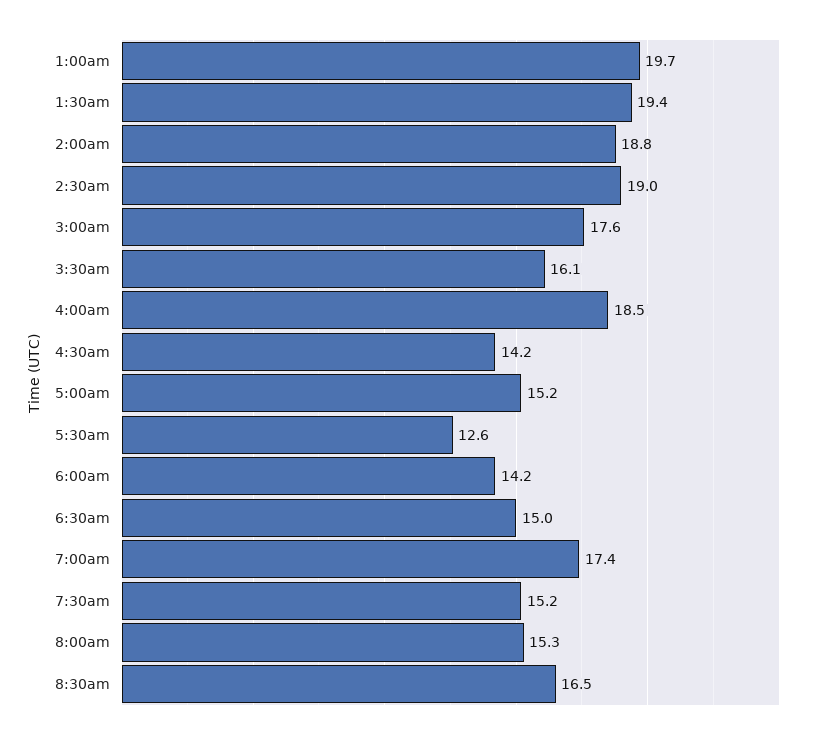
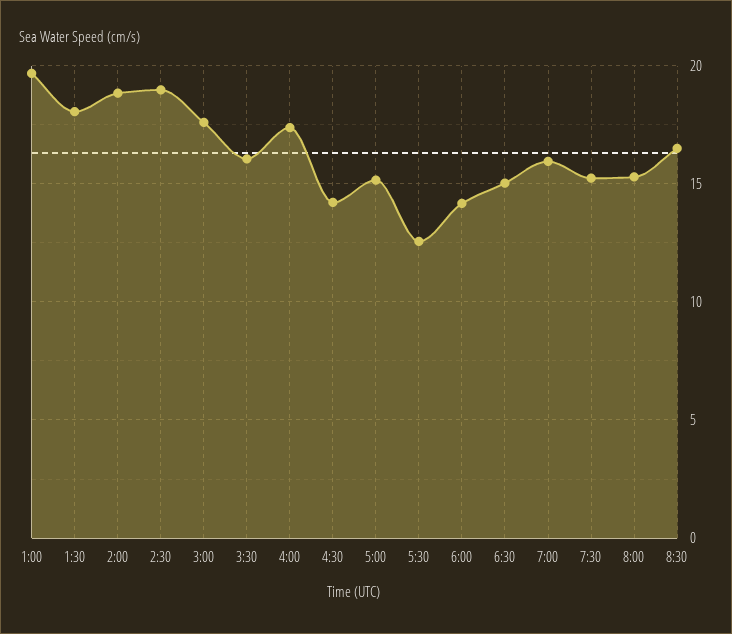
1:30am: 19.4 -> 18
4:00am: 18.5 -> 17.5
7:00am: 17.4 -> 16

